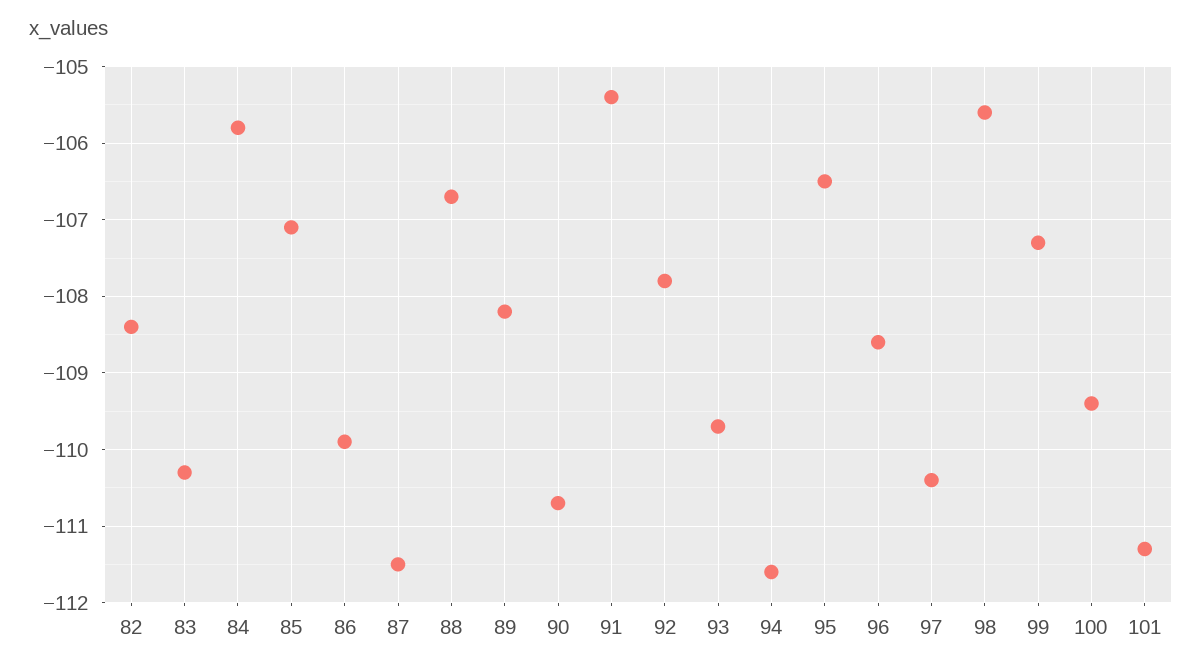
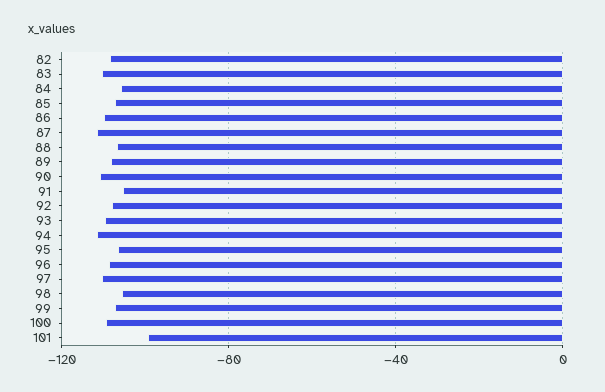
101: -111.3 -> -100

